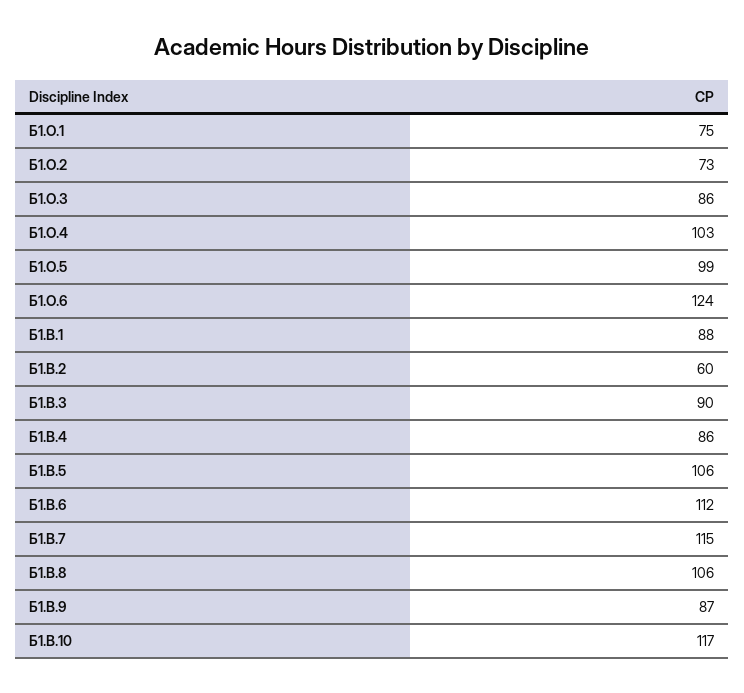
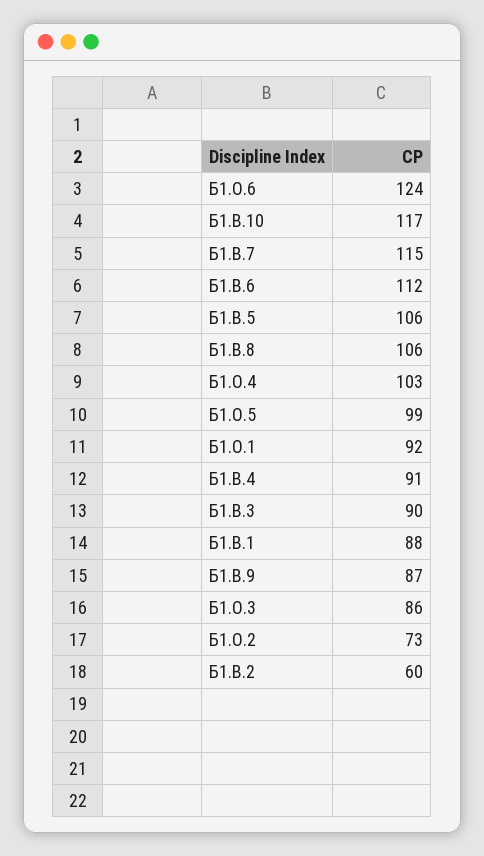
Б1.О.1: 75 -> 92
Б1.В.4: 86 -> 91

